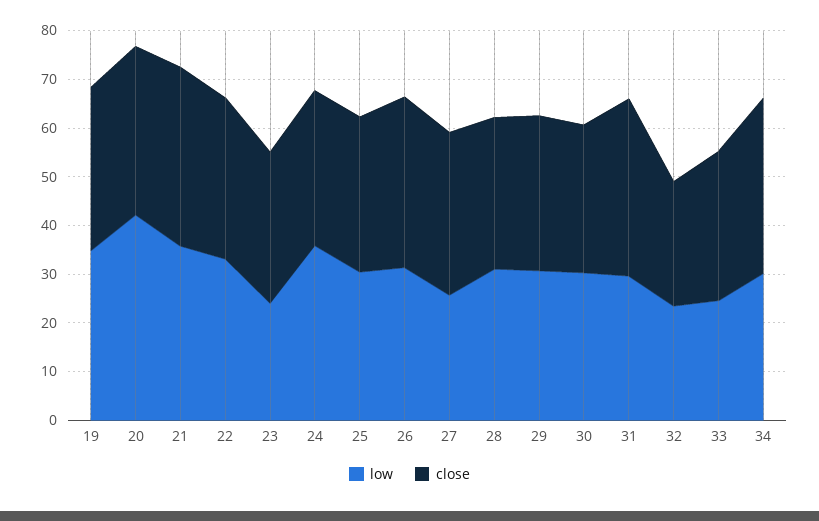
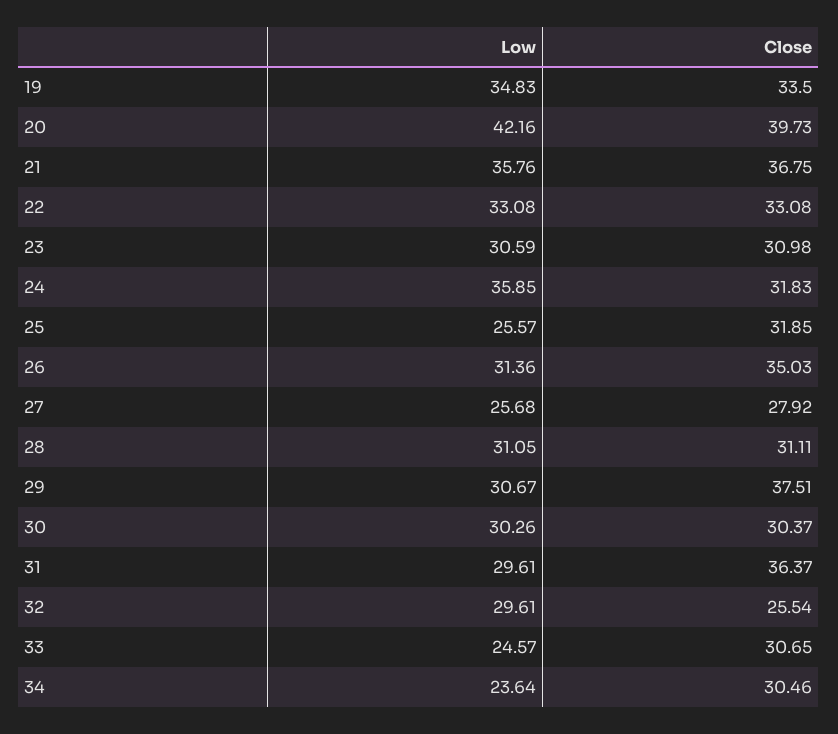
close, 20: 34 -> 39.73
low, 23: 24 -> 30.59
low, 25: 30 -> 25.57
close, 27: 34 -> 27.92
close, 29: 32 -> 37.51
low, 32: 24 -> 29.61
low, 34: 30 -> 23.64
close, 34: 36 -> 30.46

